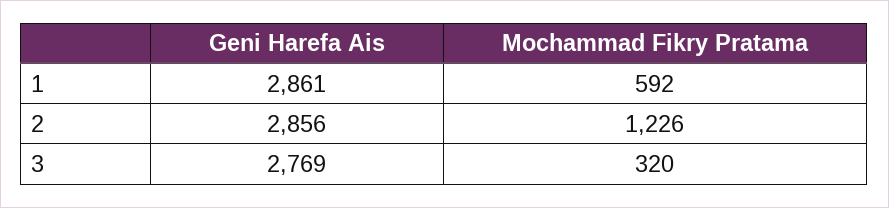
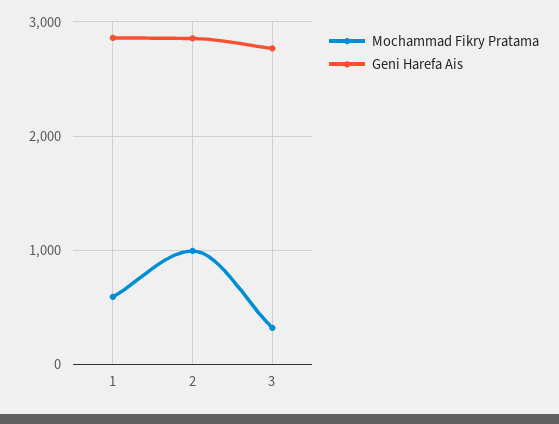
Mochammad Fikry Pratama, 2: 1226 -> 1000

